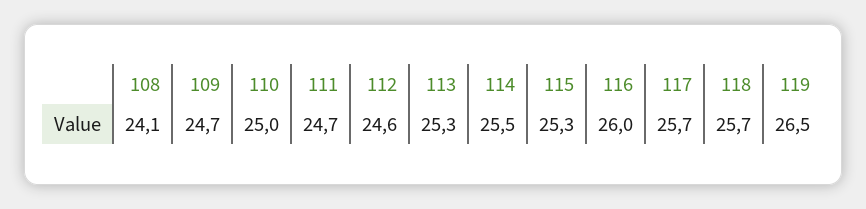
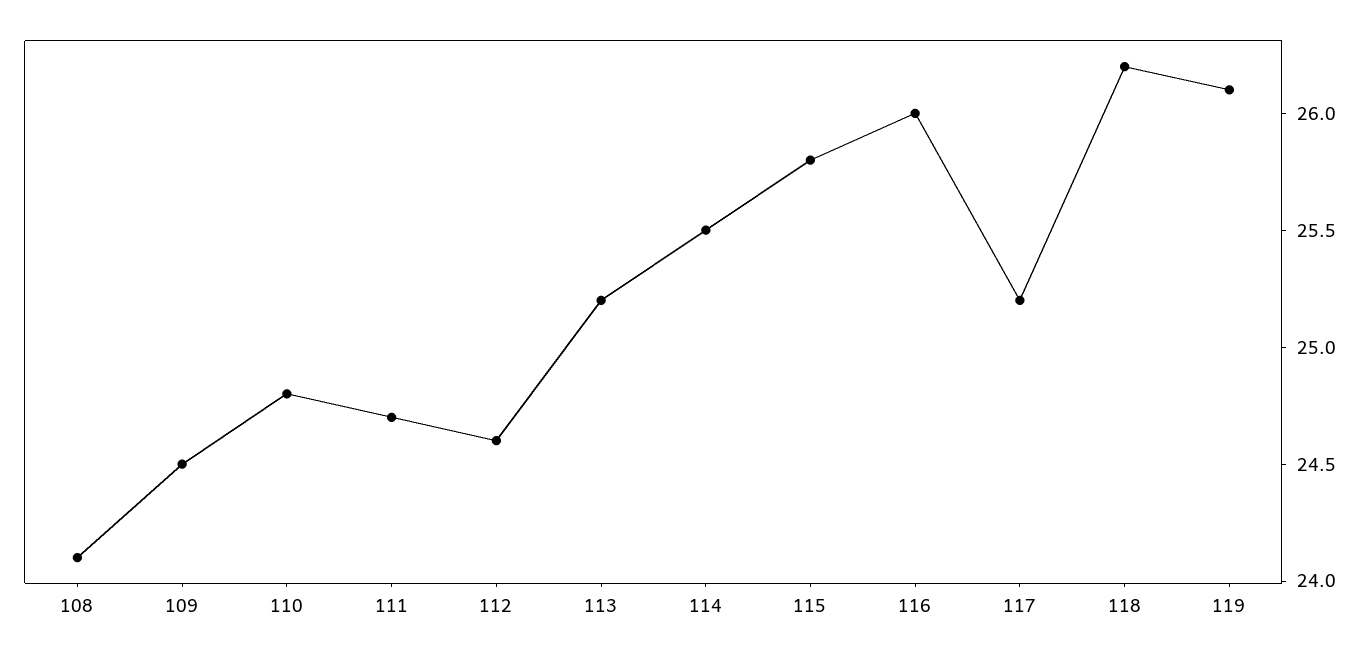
109: 24.7 -> 24.5
110: 25 -> 24.8
113: 25.3 -> 25.2
115: 25.3 -> 25.8
117: 25.7 -> 25.2
118: 25.7 -> 26.2
119: 26.5 -> 26.1

